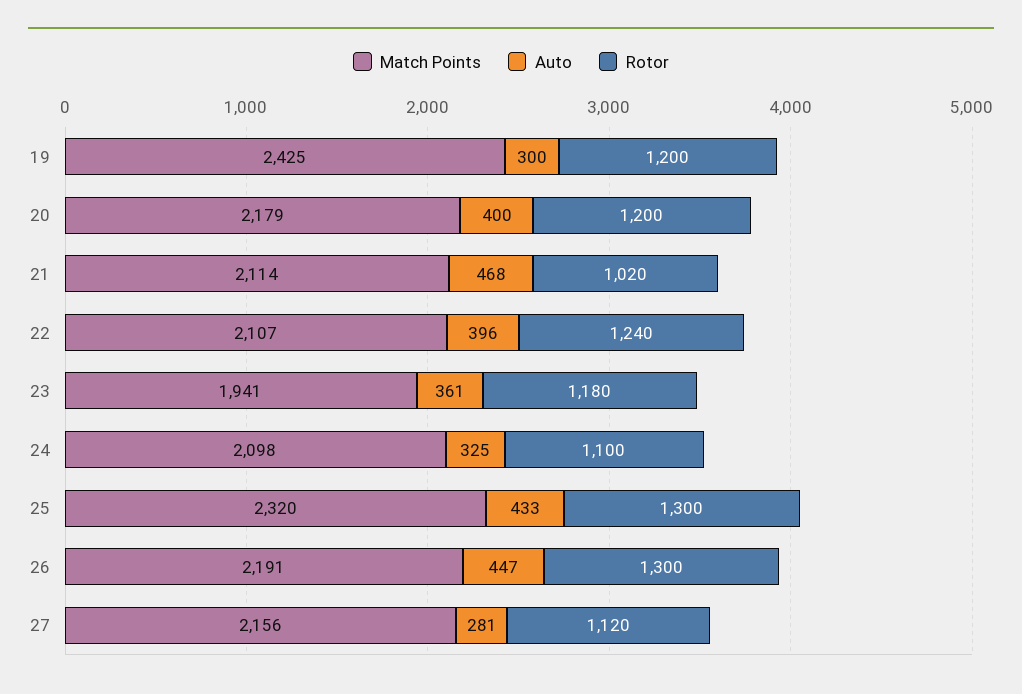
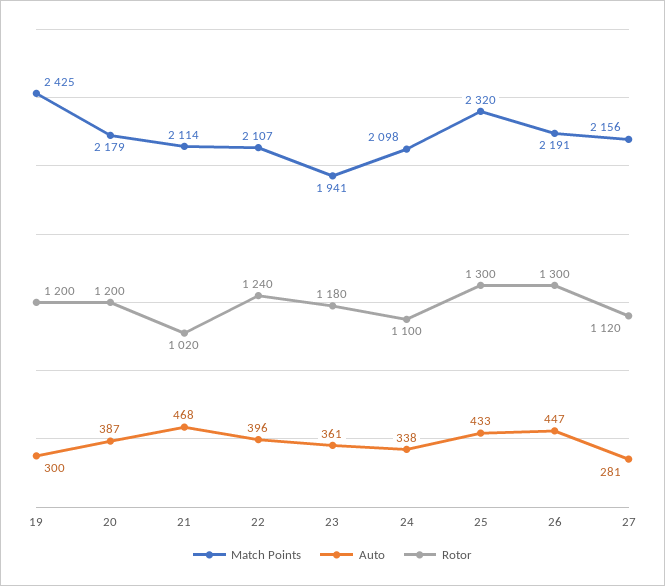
Auto, 20: 400 -> 387
Auto, 24: 325 -> 338

